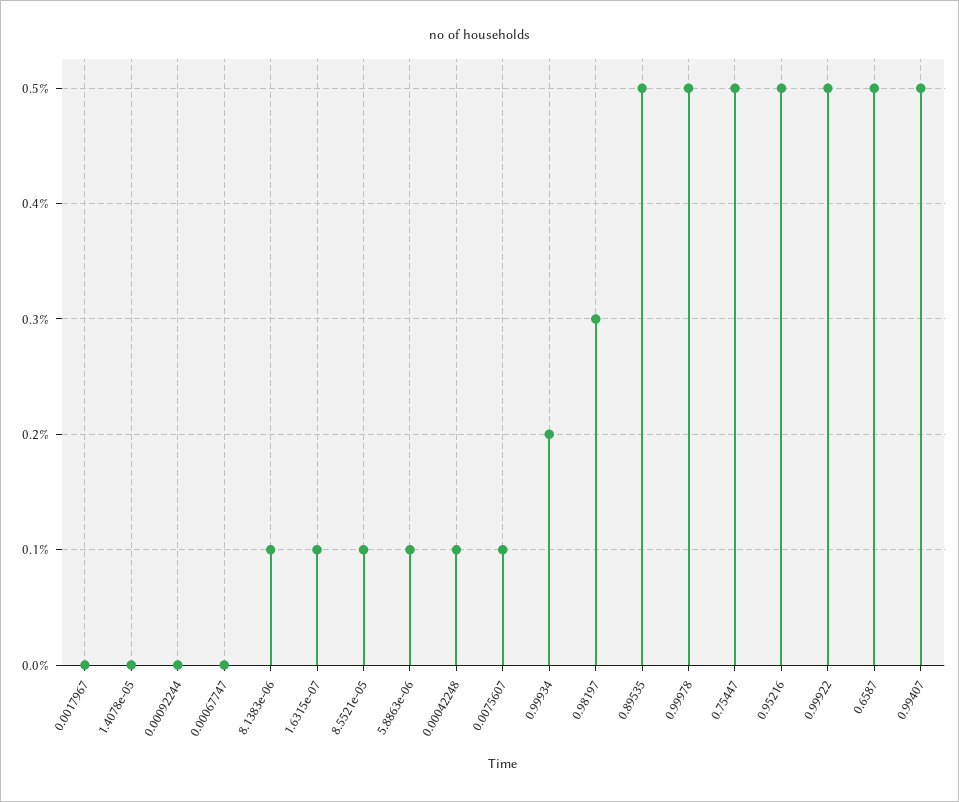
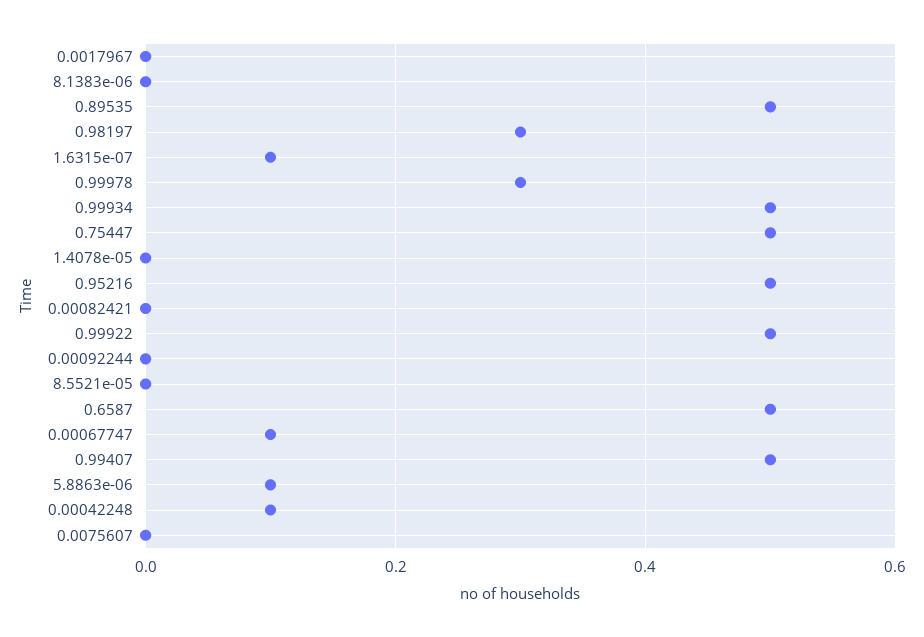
0.00067747: 0 -> 0.1
8.1383e-06: 0.1 -> 0
8.5521e-05: 0.1 -> 0
0.0075607: 0.1 -> 0
0.99934: 0.2 -> 0.5
0.99978: 0.5 -> 0.3
0.00082421: none -> 0

